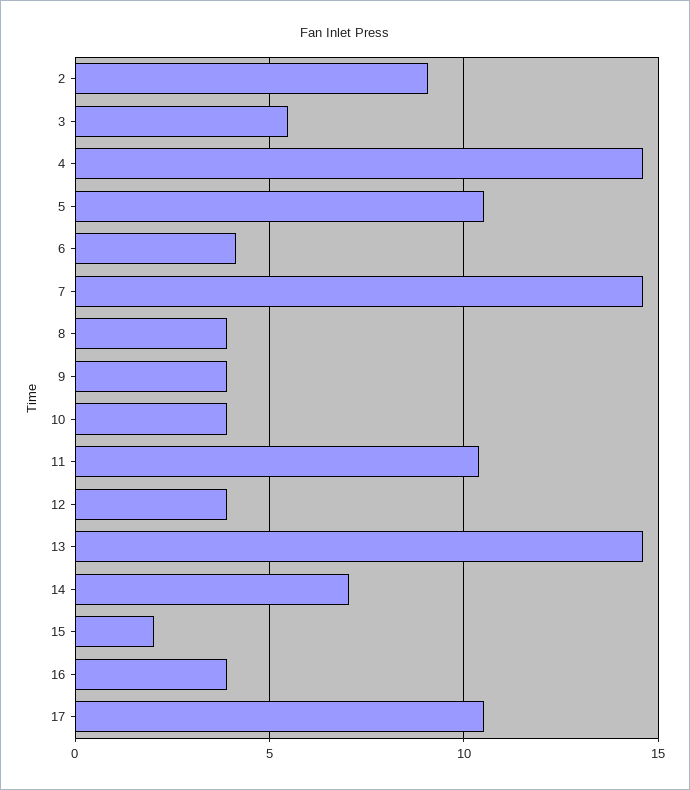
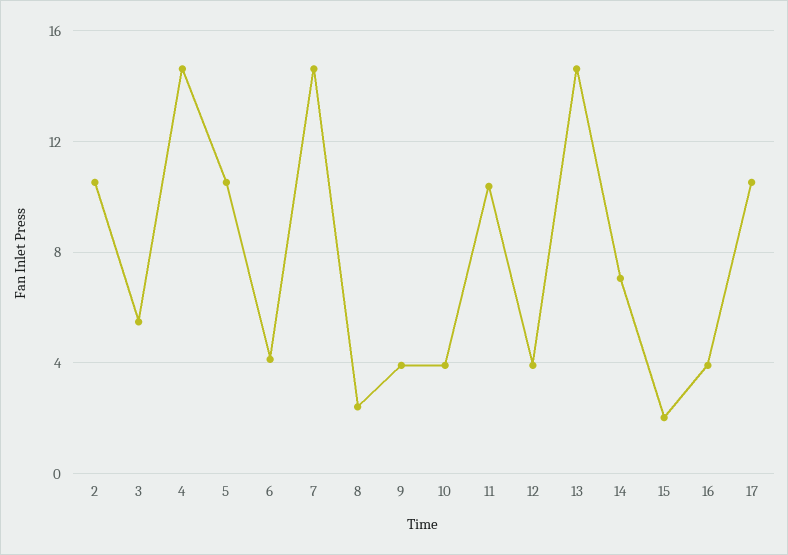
2: 9 -> 10.5
8: 4 -> 2.5

